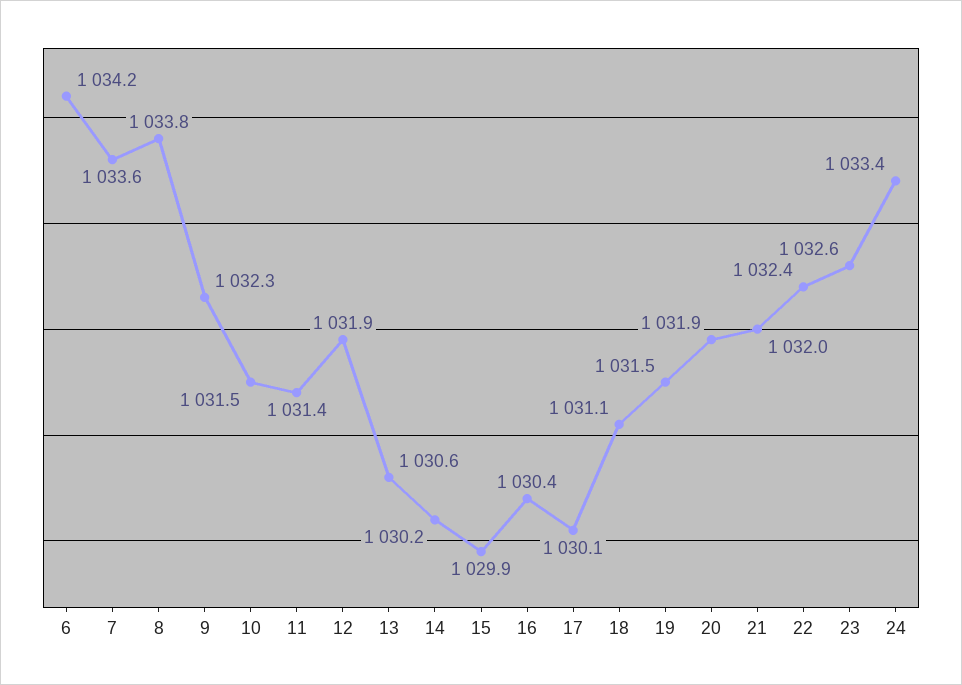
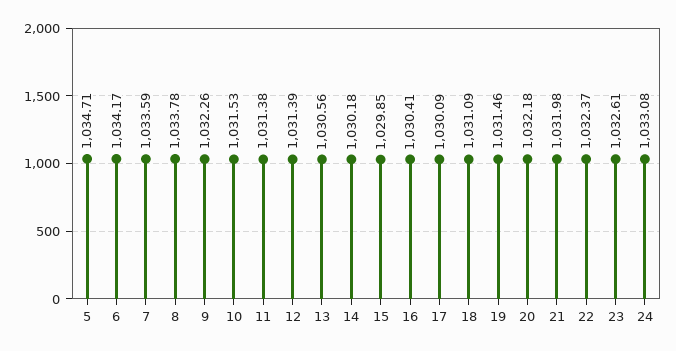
12: 1031.9 -> 1031.39
20: 1031.9 -> 1032.18
24: 1033.4 -> 1033.08
5: none -> 1034.71

